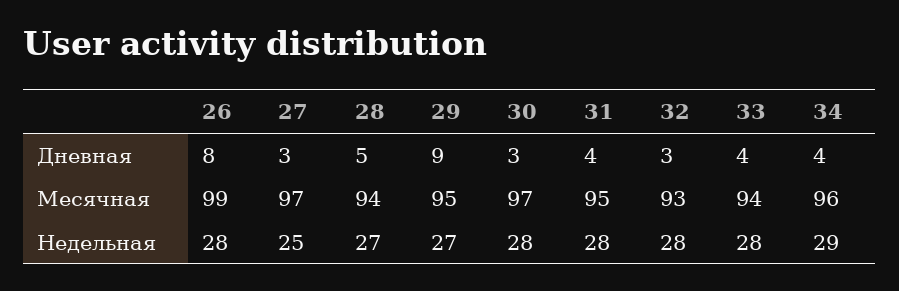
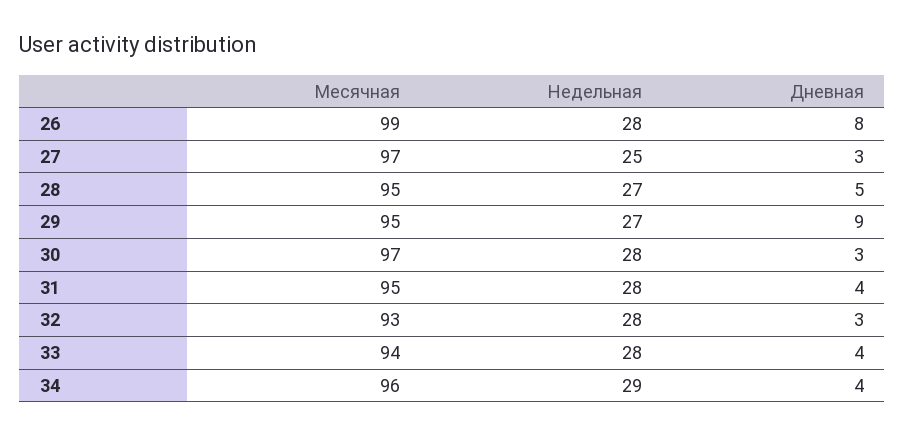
28, Месячная: 94 -> 95

